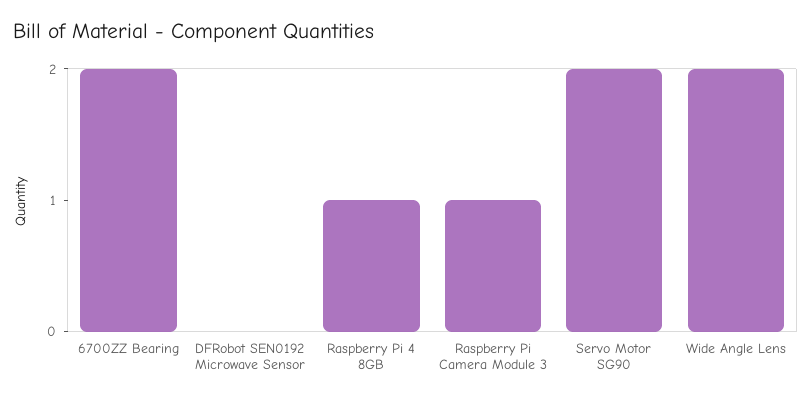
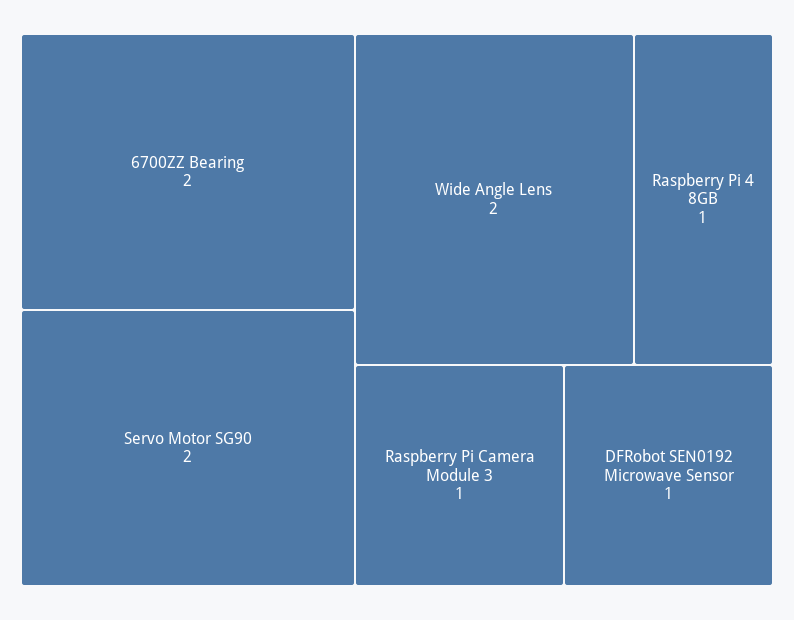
DFRobot SEN0192 Microwave Sensor: 0 -> 1

